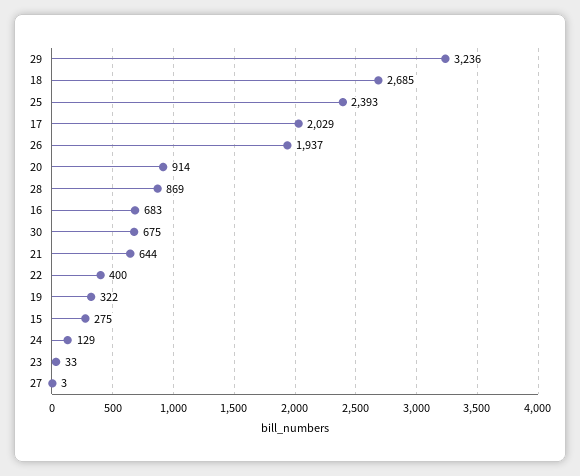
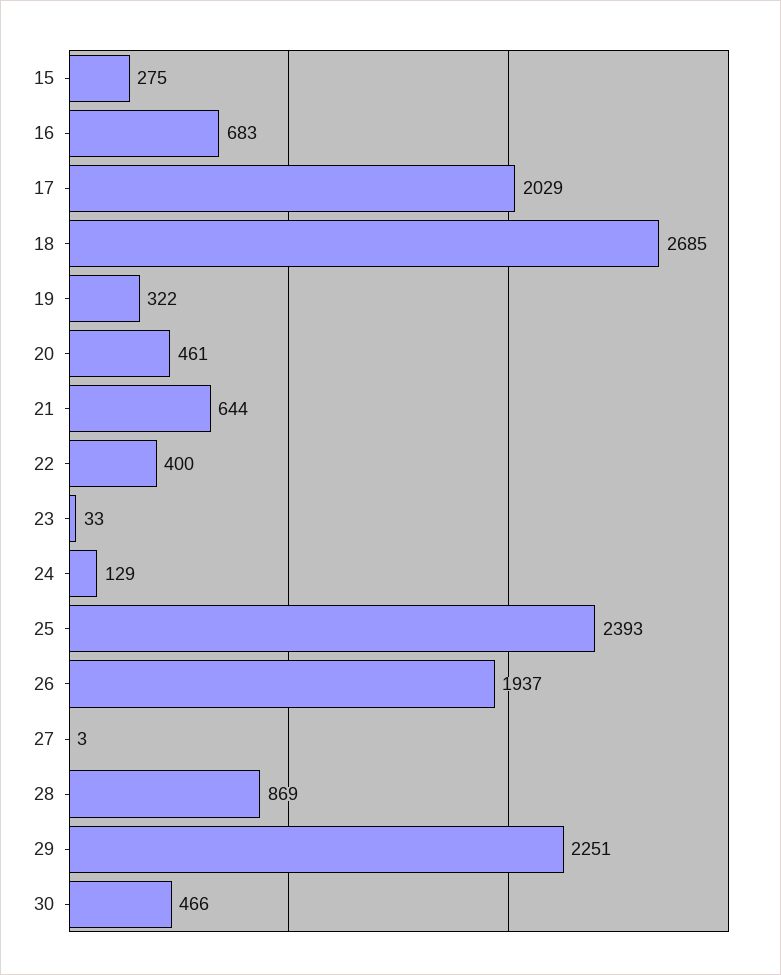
29: 3236 -> 2251
20: 914 -> 461
30: 675 -> 466

